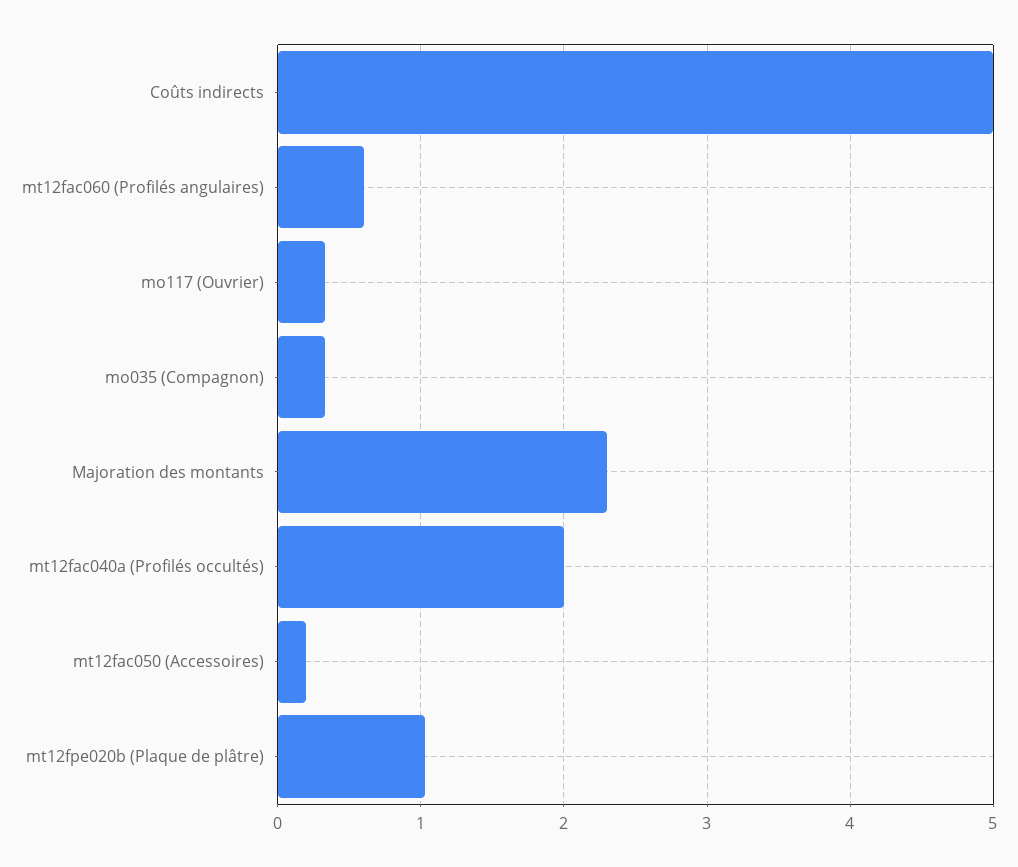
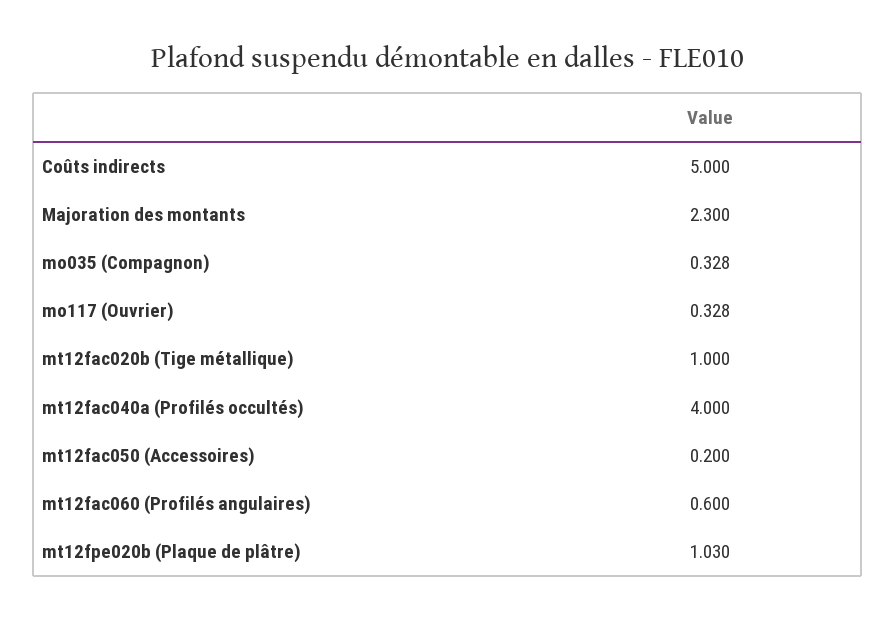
mt12fac040a (Profilés occultés): 2 -> 4
mt12fac020b (Tige métallique): none -> 1

